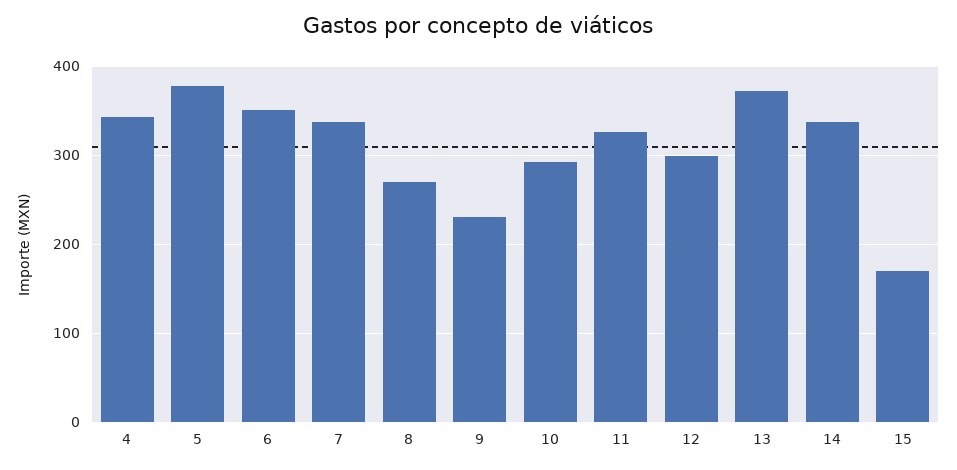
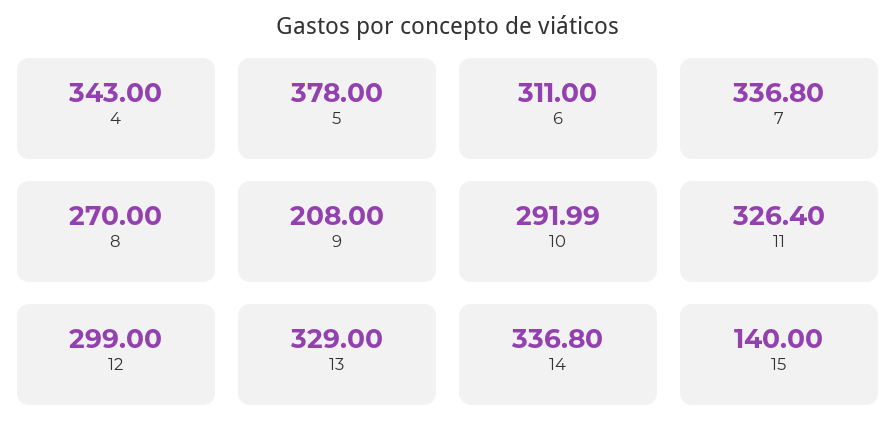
6: 350 -> 311
9: 230 -> 208
13: 370 -> 329
15: 170 -> 140

